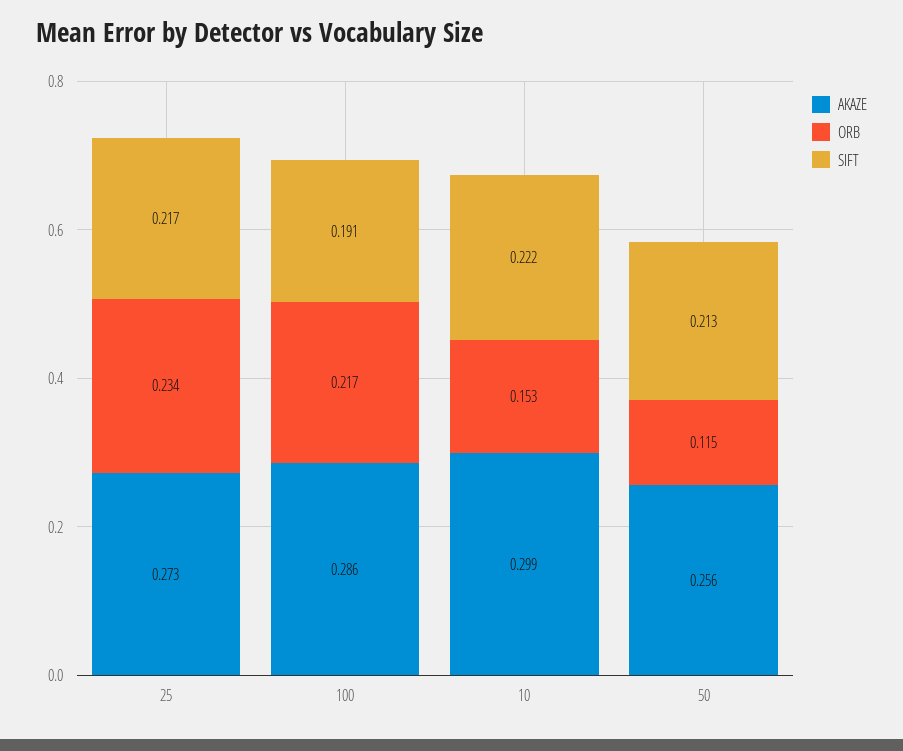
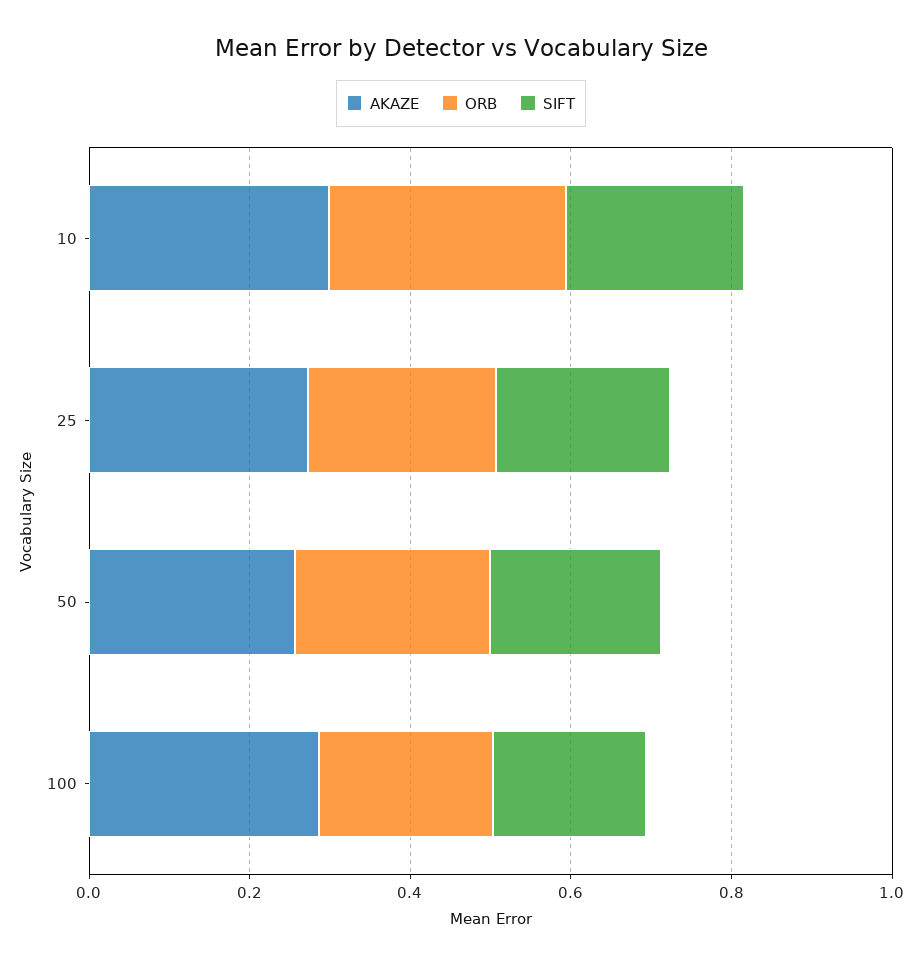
ORB, 10: 0.153 -> 0.3
ORB, 50: 0.115 -> 0.25

